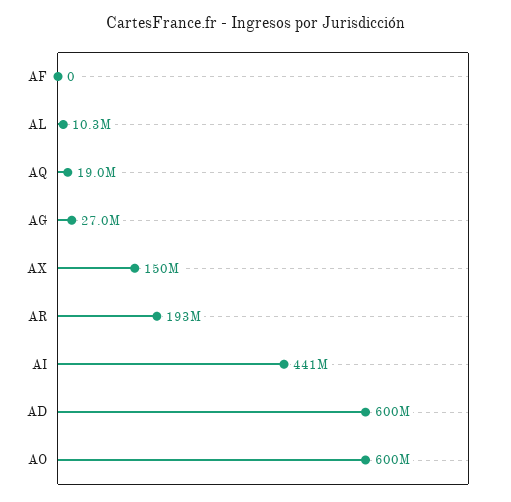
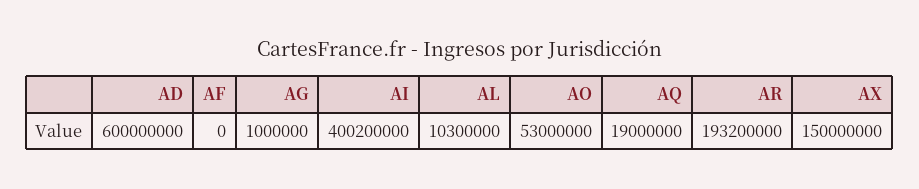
AG: 27000000 -> 1000000
AI: 441000000 -> 400200000
AO: 600000000 -> 53000000

